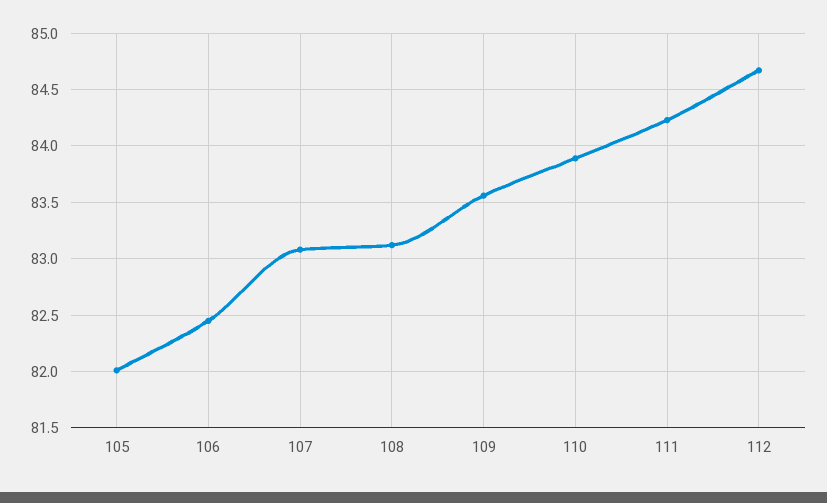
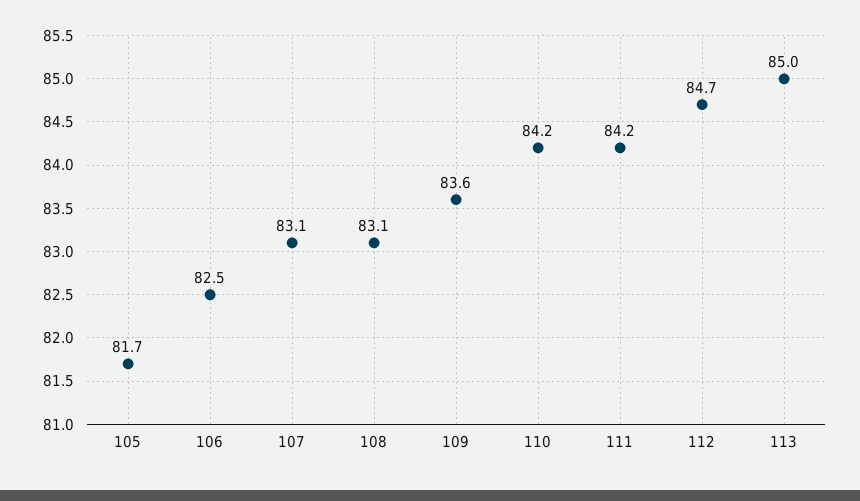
105: 82 -> 81.7
110: 83.9 -> 84.2
113: none -> 85

